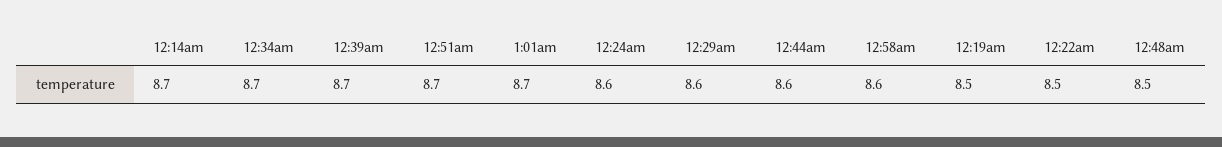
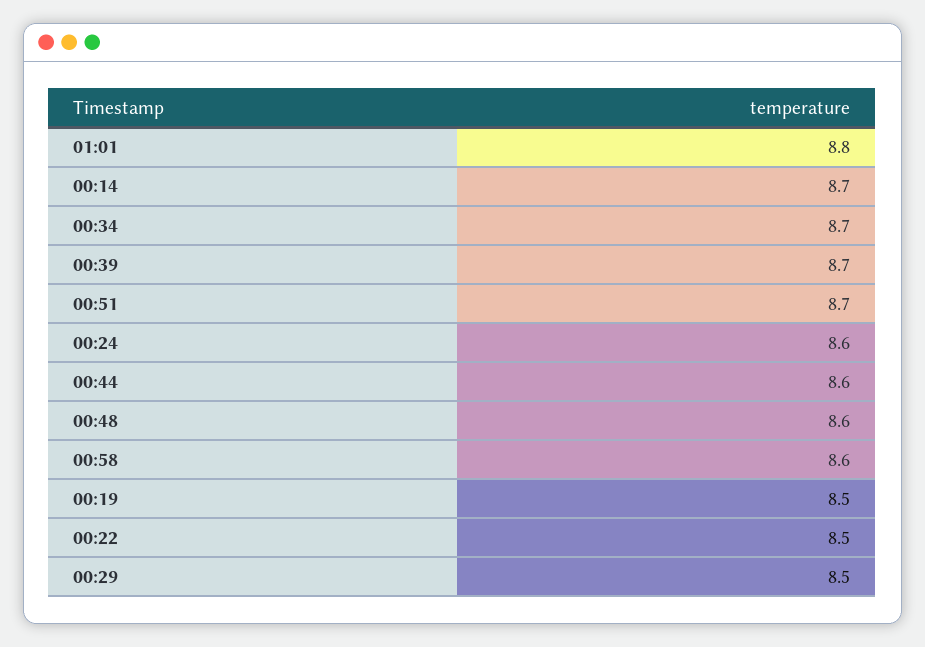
1:01am: 8.7 -> 8.8
12:29am: 8.6 -> 8.5
12:48am: 8.5 -> 8.6

